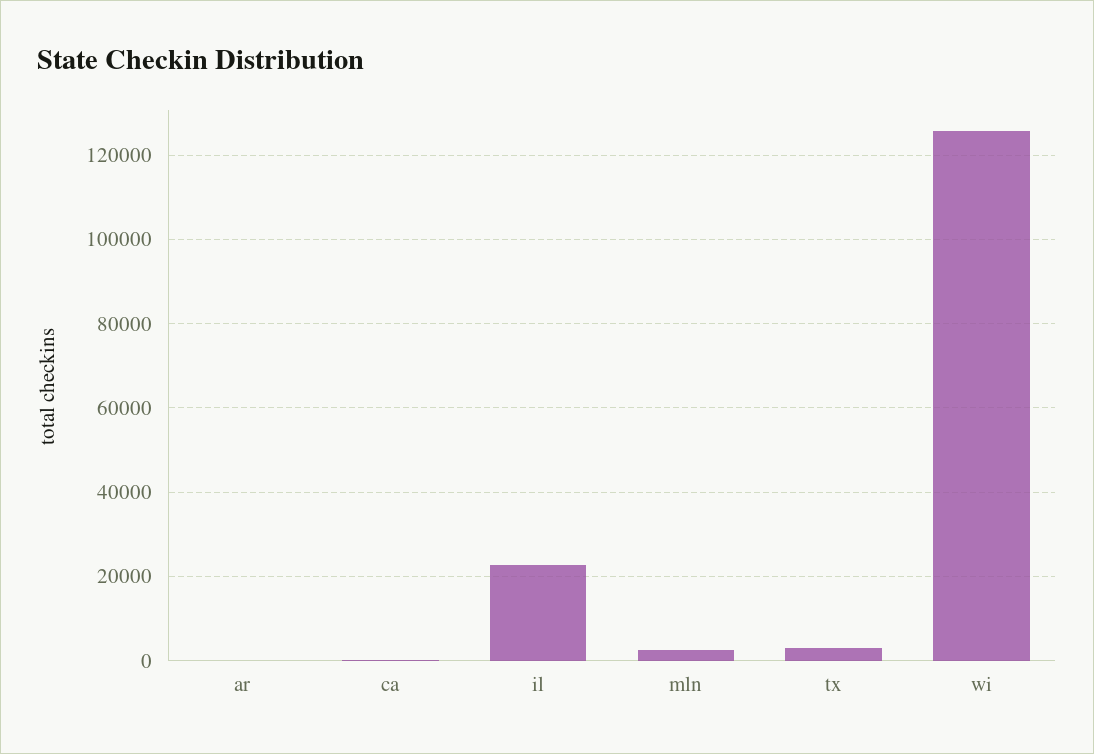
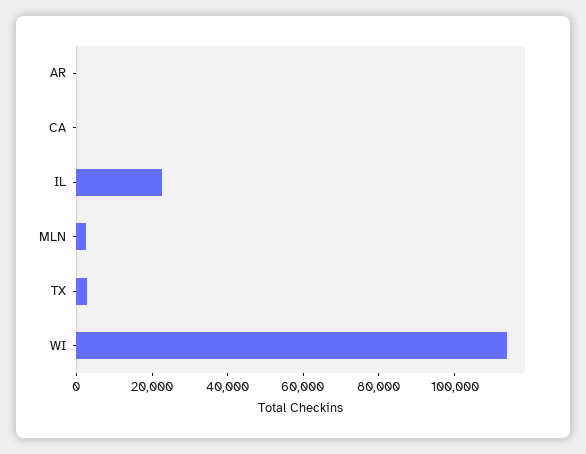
wi: 126000 -> 115000

